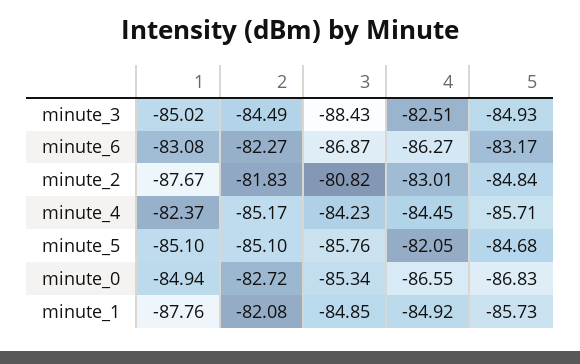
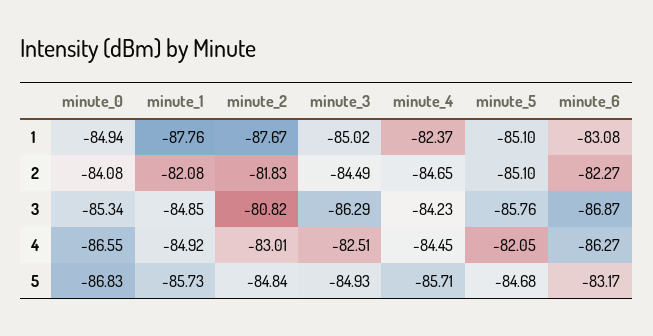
3, minute_3: -88.43 -> -86.29
2, minute_4: -85.17 -> -84.65
2, minute_0: -82.72 -> -84.08

